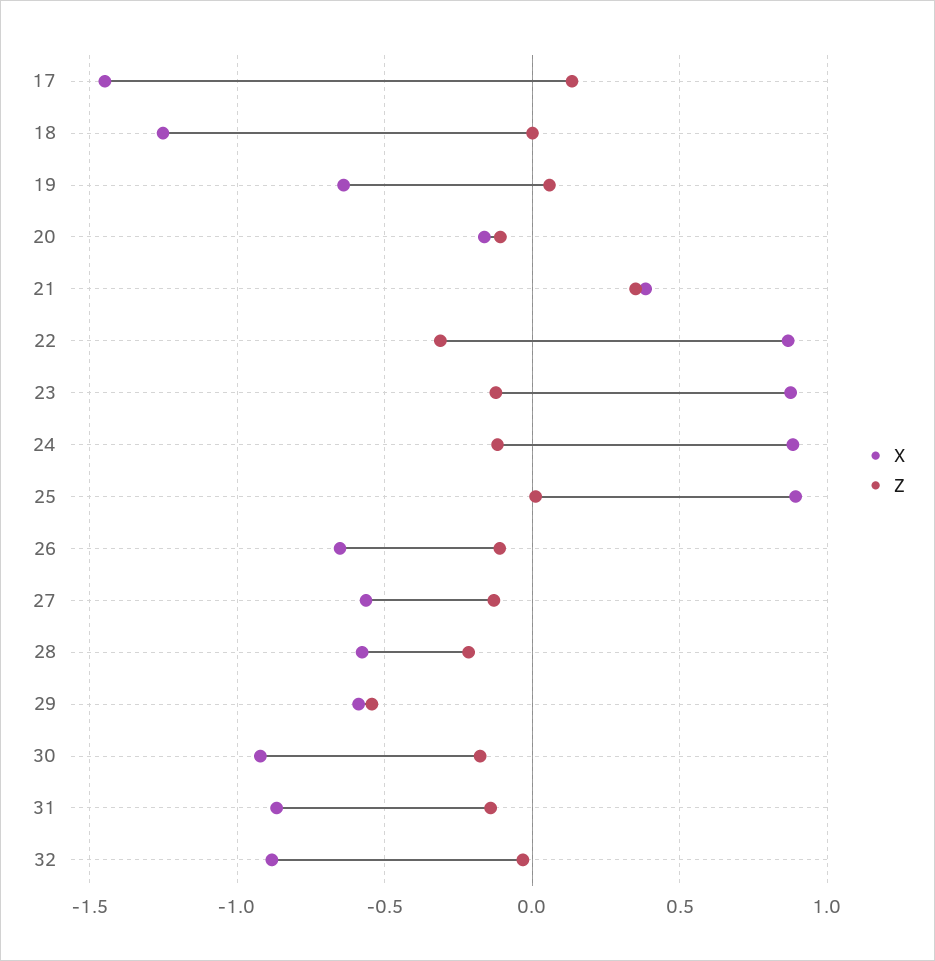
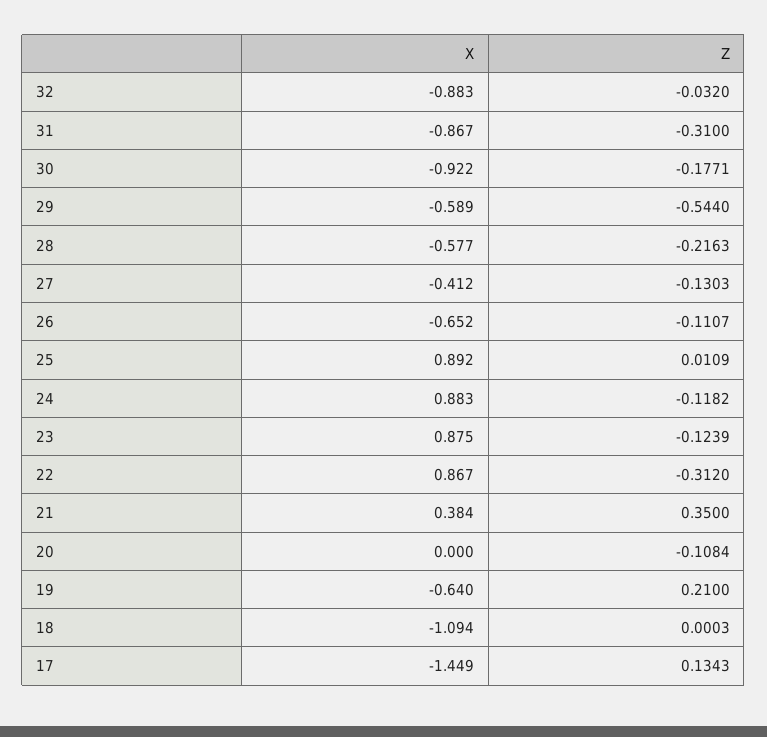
X, 18: -1.25 -> -1.094
Z, 19: 0.05 -> 0.21
X, 20: -0.15 -> 0
X, 27: -0.55 -> -0.412
Z, 31: -0.15 -> -0.31

